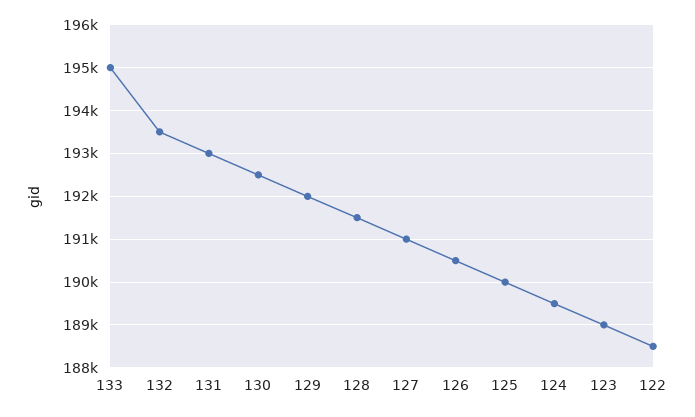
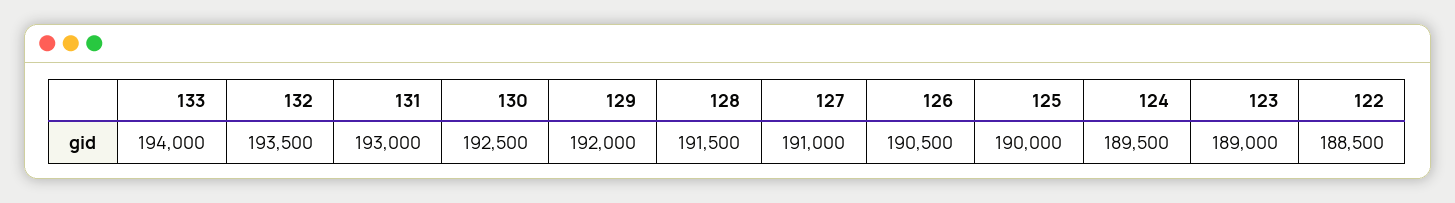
133: 195000 -> 194000

